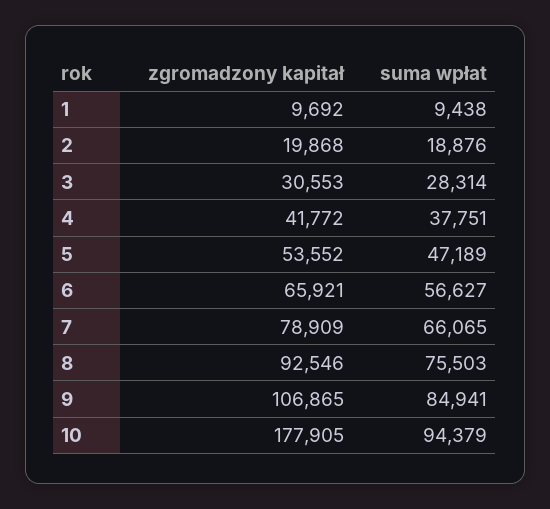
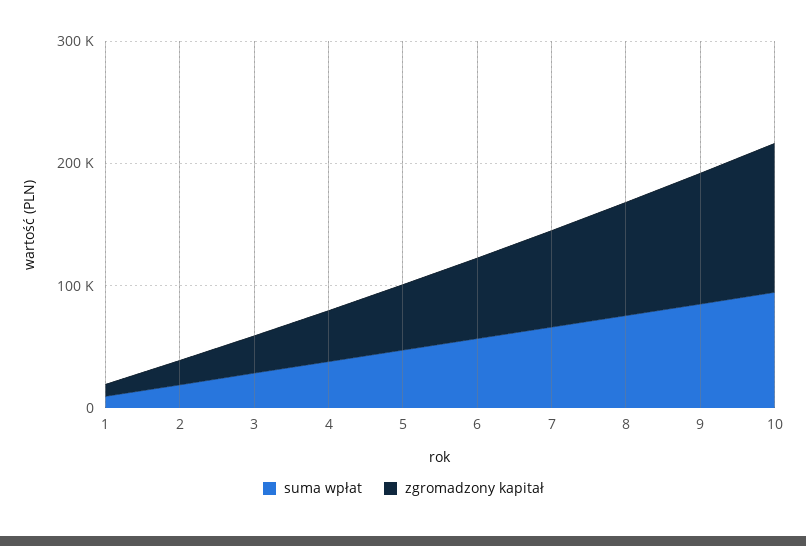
zgromadzony kapitał, 10: 177905 -> 120000

